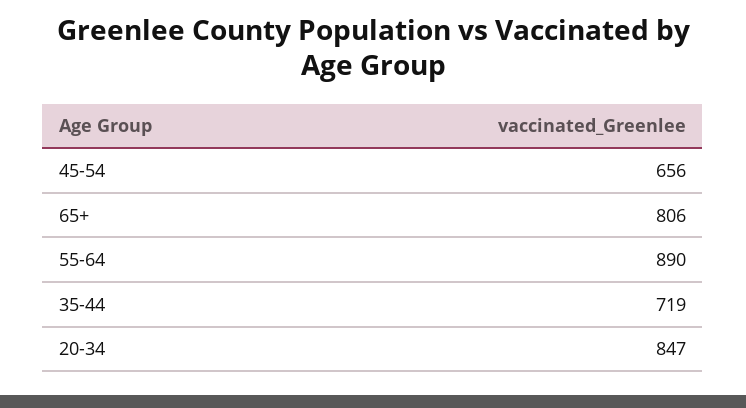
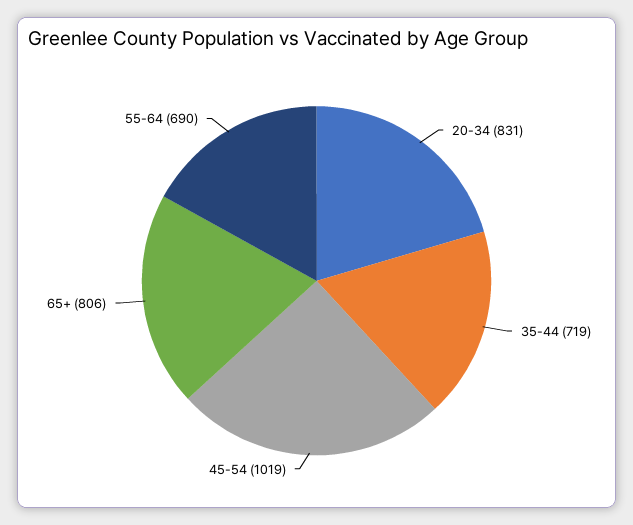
45-54: 656 -> 1019
55-64: 890 -> 690
20-34: 847 -> 831

